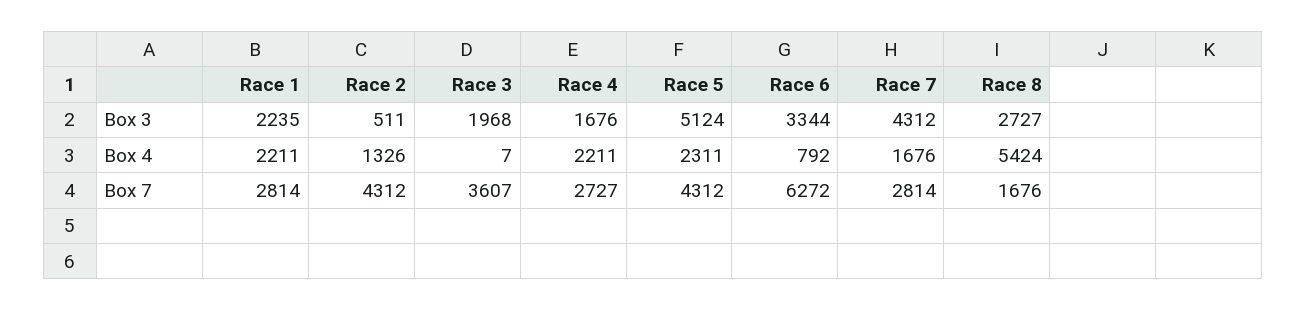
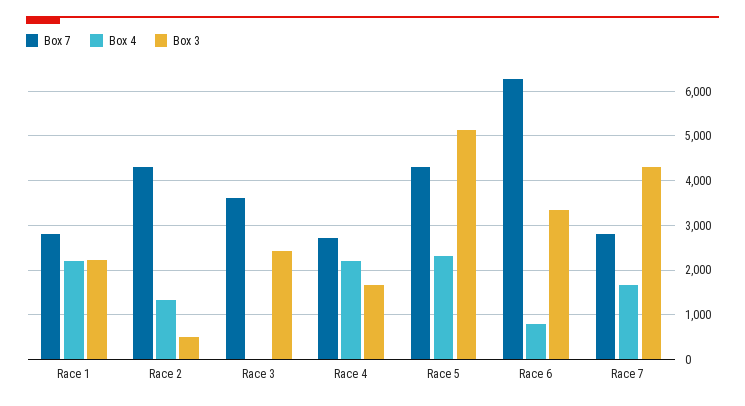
Box 3, Race 3: 1968 -> 2400
Box 3, Race 8: 2727 -> none
Box 4, Race 8: 5424 -> none
Box 7, Race 8: 1676 -> none

